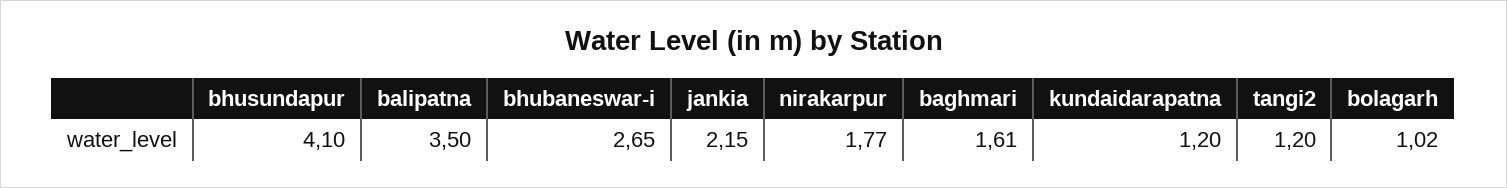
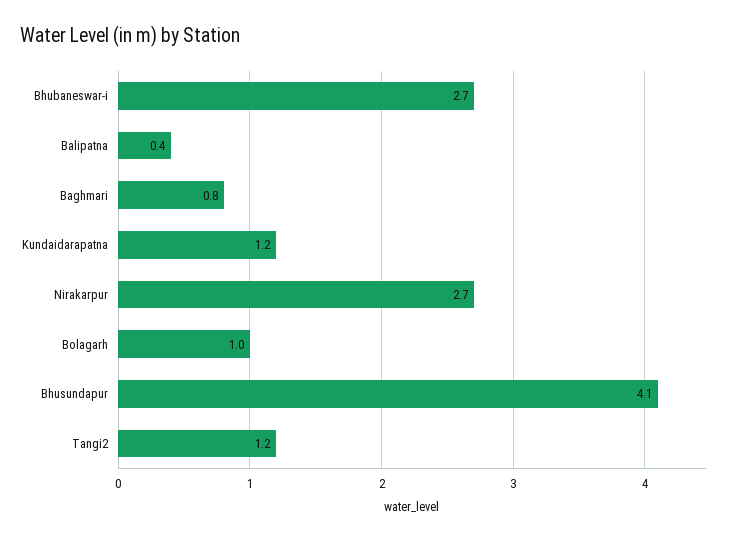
balipatna: 3.5 -> 0.4
jankia: 2.15 -> none
nirakarpur: 1.77 -> 2.7
baghmari: 1.61 -> 0.8

